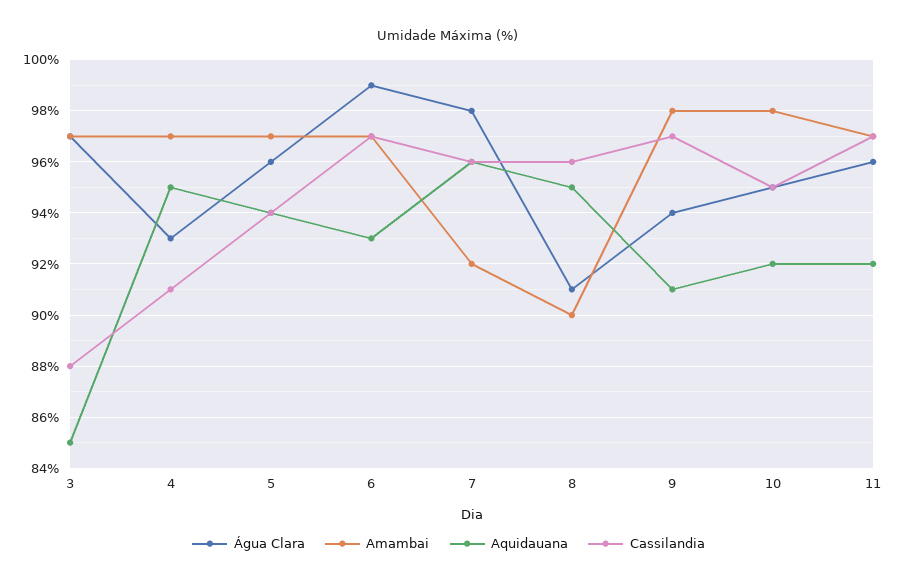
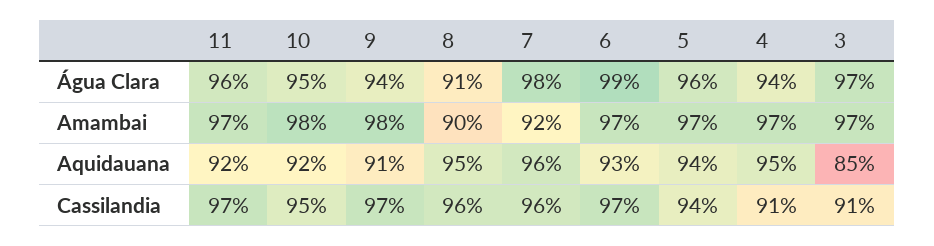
Cassilandia, 3: 88 -> 91
Água Clara, 4: 93 -> 94

